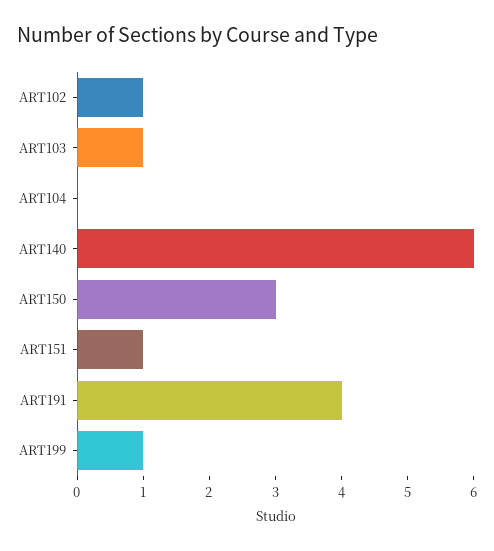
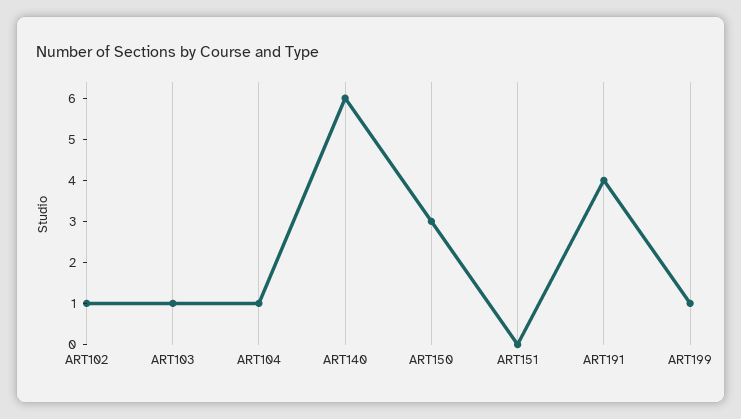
ART104: 0 -> 1
ART151: 1 -> 0

